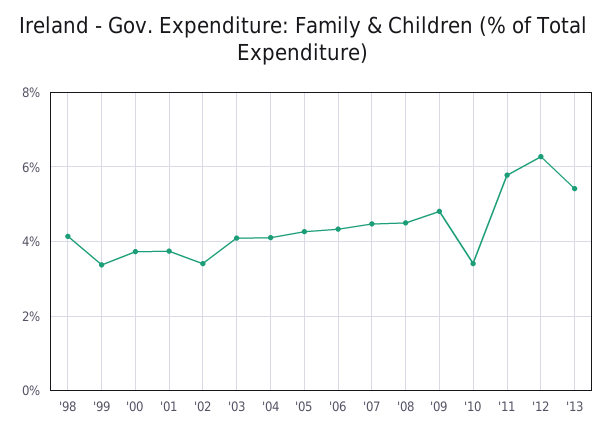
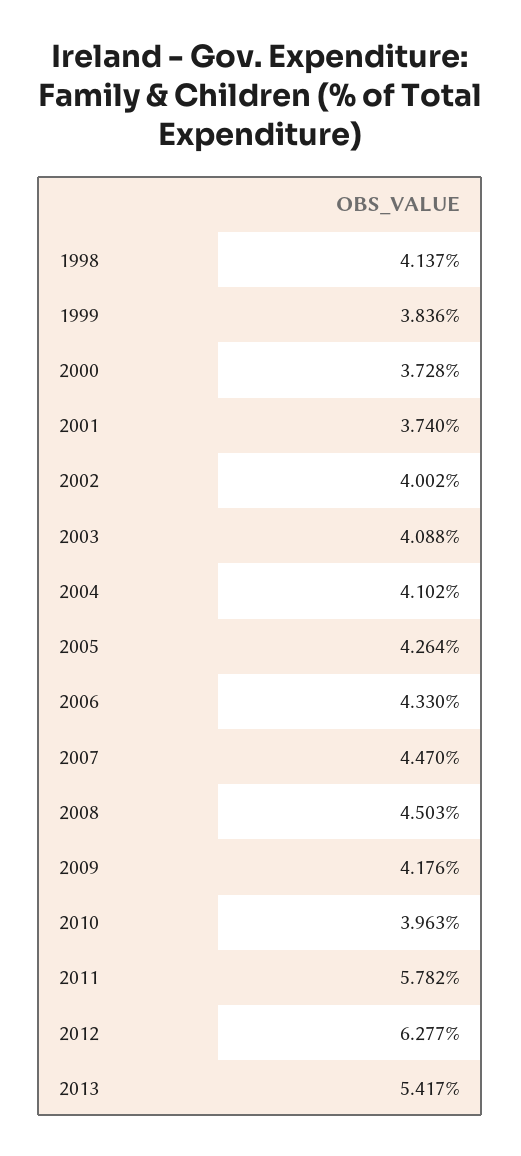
'99: 3.4 -> 3.836
'02: 3.4 -> 4.002
'09: 4.8 -> 4.176
'10: 3.4 -> 3.963

